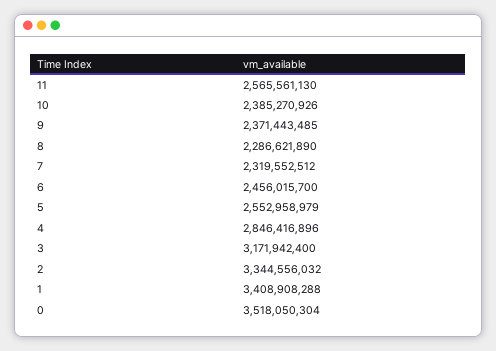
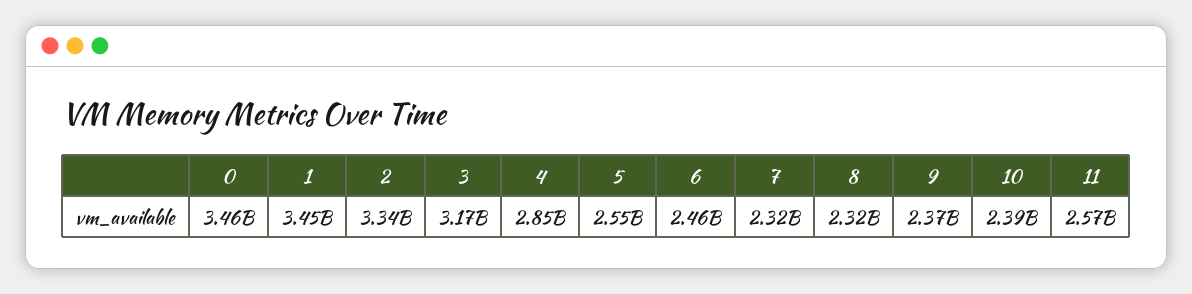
8: 2286621890 -> 2320000000
1: 3408908288 -> 3450000000
0: 3518050304 -> 3460000000

